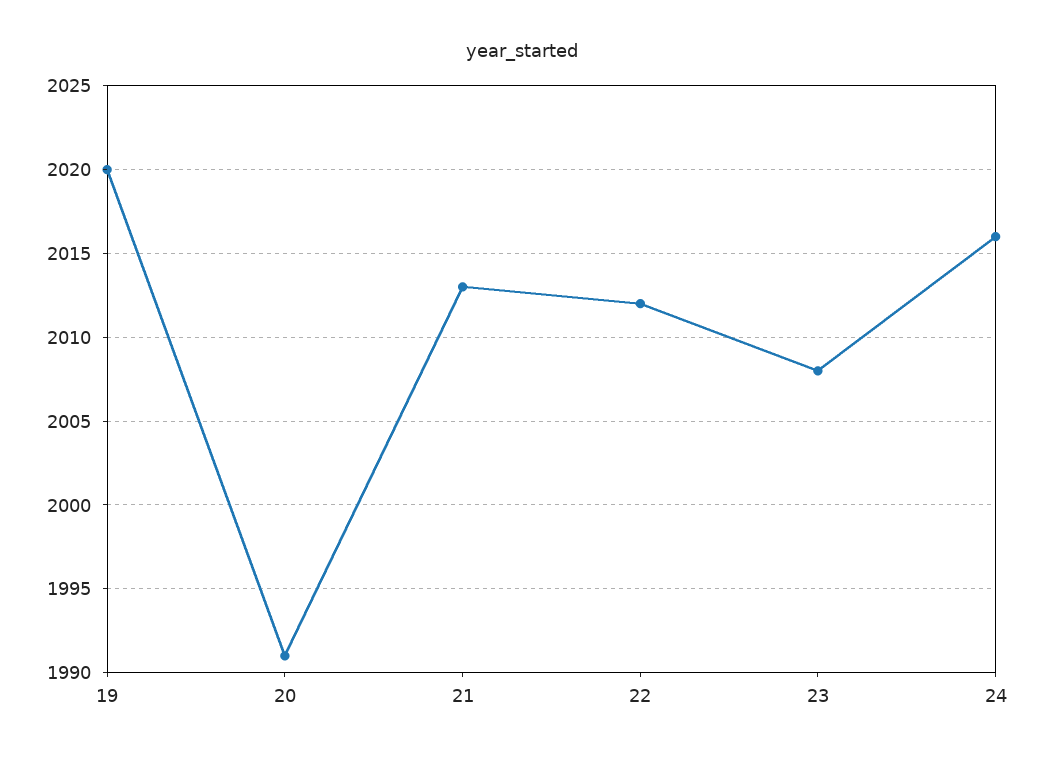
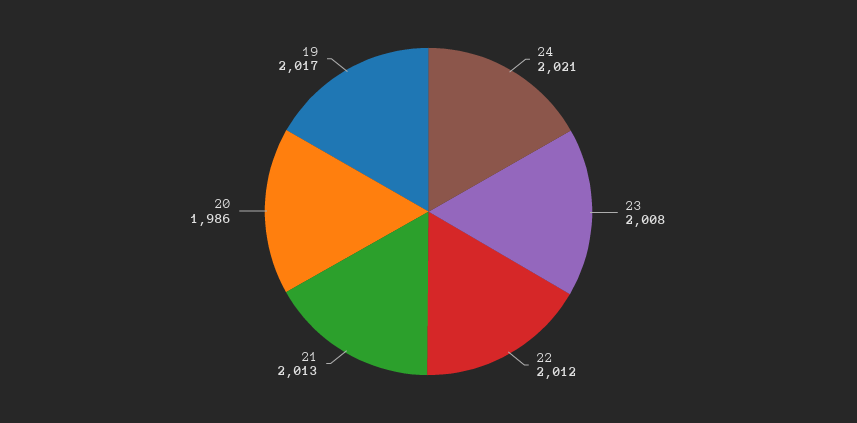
19: 2020 -> 2017
20: 1991 -> 1986
24: 2016 -> 2021

